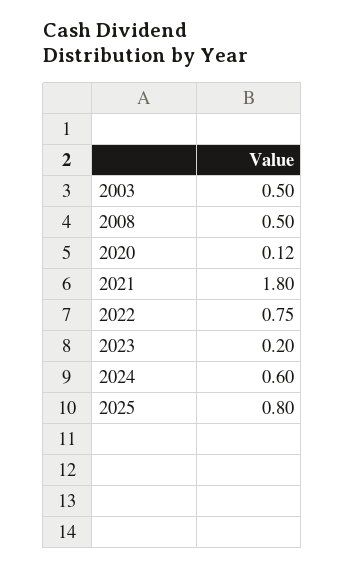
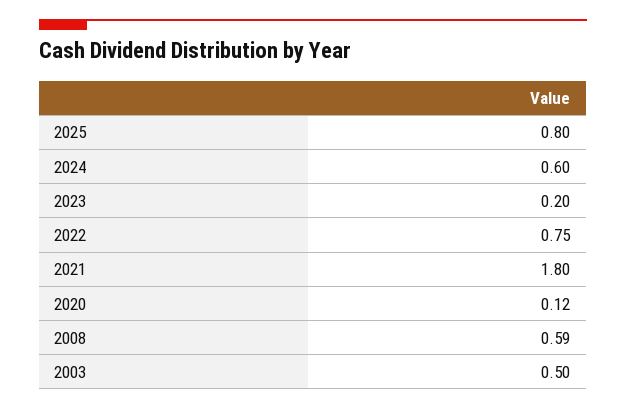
2008: 0.5 -> 0.59

